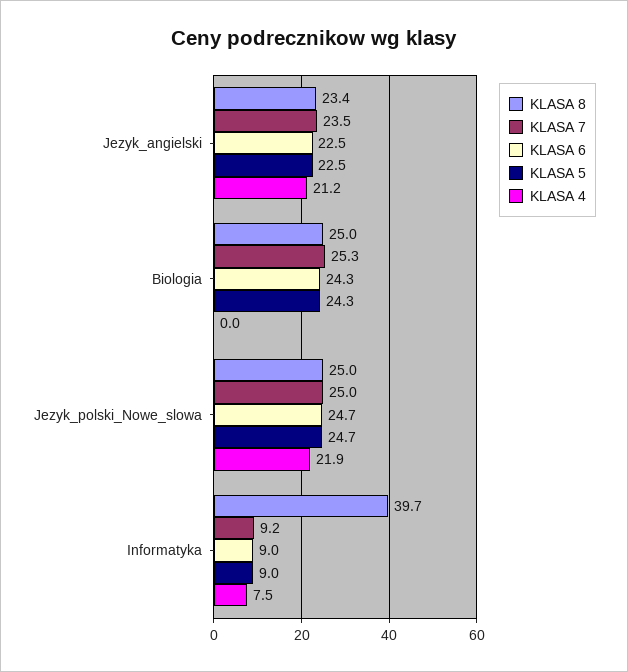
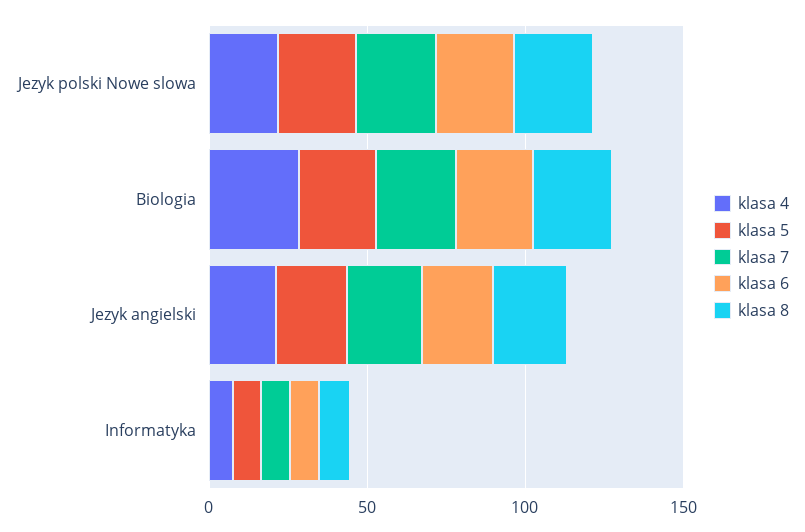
KLASA 4, Biologia: 0 -> 30
KLASA 8, Informatyka: 39.7 -> 10

